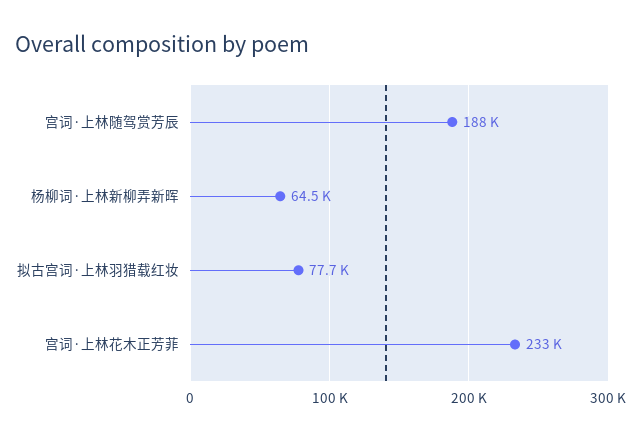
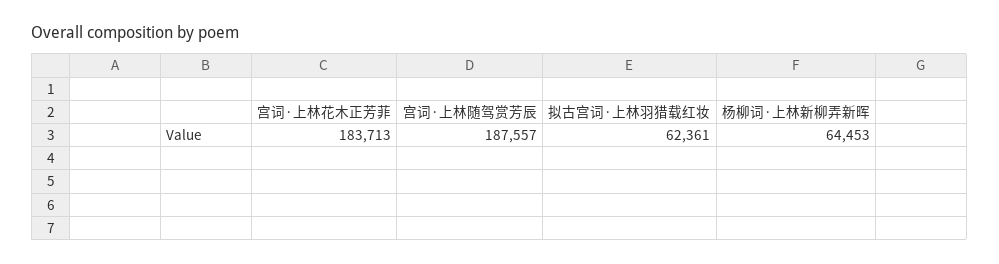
拟古宫词·上林羽猎载红妆: 77700 -> 62361
宫词·上林花木正芳菲: 233000 -> 183713

